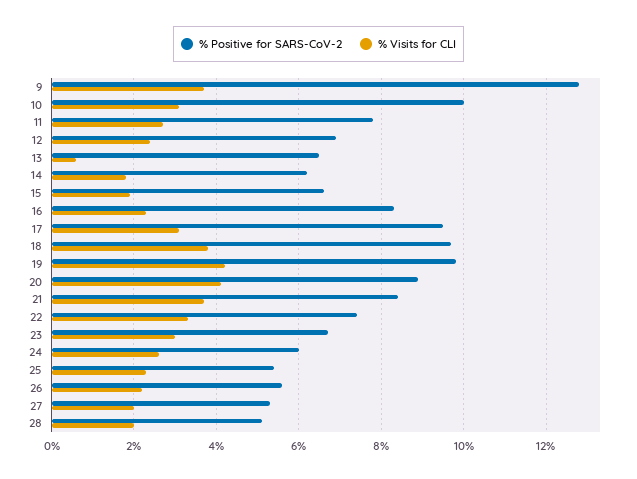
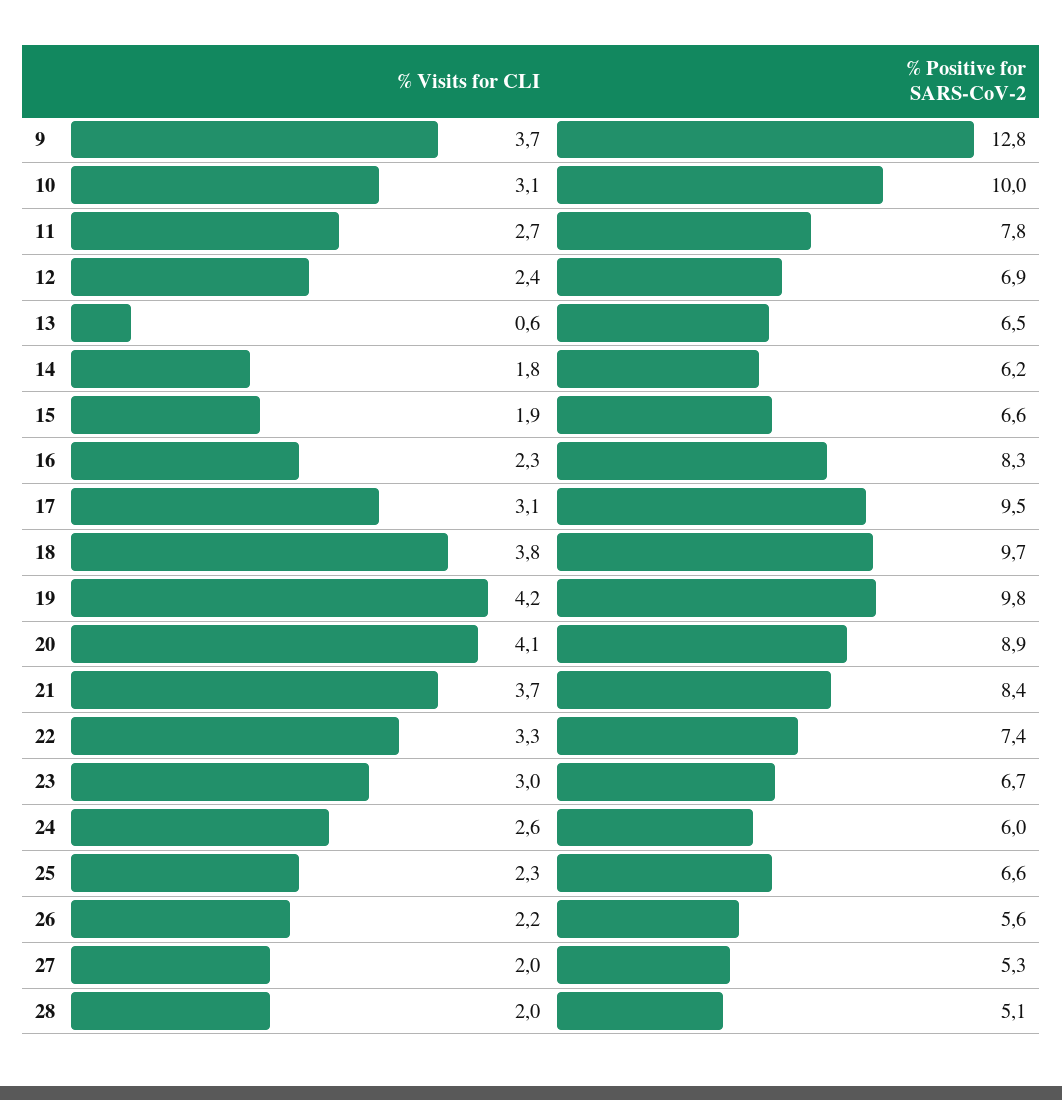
% Positive for SARS-CoV-2, 25: 5.5 -> 6.6

